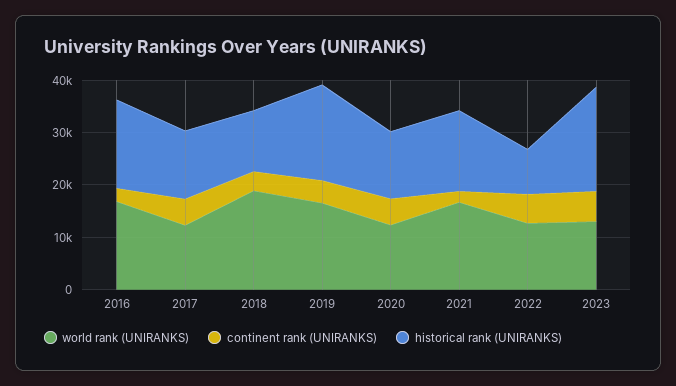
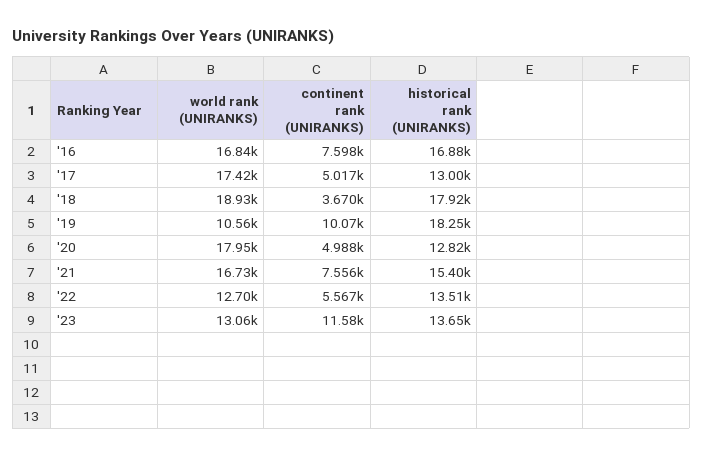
continent rank (UNIRANKS), 2016: 2000 -> 7598
world rank (UNIRANKS), 2017: 12000 -> 17420
historical rank (UNIRANKS), 2018: 12000 -> 17920
world rank (UNIRANKS), 2019: 16000 -> 10560
continent rank (UNIRANKS), 2019: 4000 -> 10070
world rank (UNIRANKS), 2020: 12000 -> 17950
continent rank (UNIRANKS), 2021: 2000 -> 7556
historical rank (UNIRANKS), 2022: 8000 -> 13510
continent rank (UNIRANKS), 2023: 6000 -> 11580
historical rank (UNIRANKS), 2023: 20000 -> 13650

